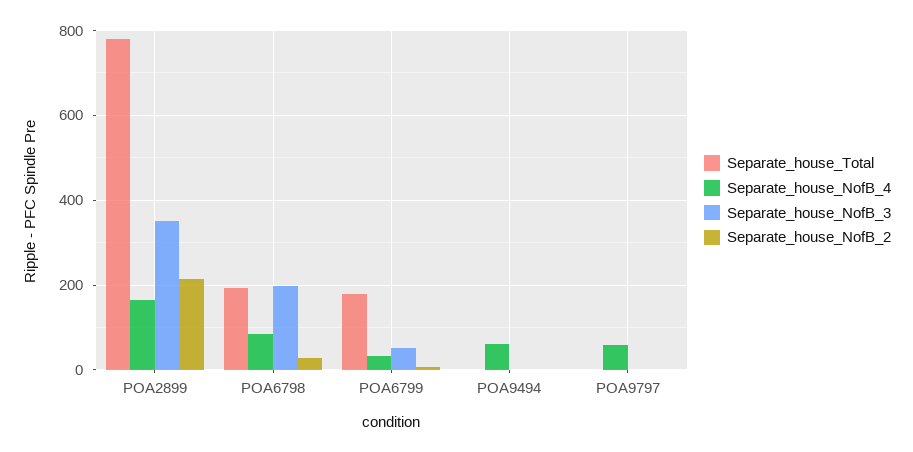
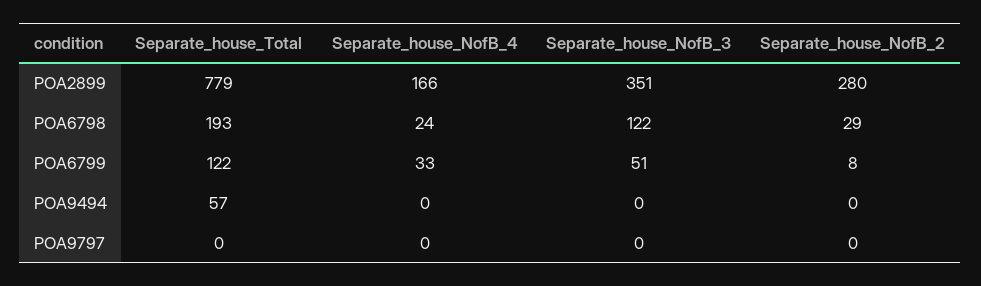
Separate_house_NofB_2, POA2899: 220 -> 280
Separate_house_NofB_4, POA6798: 80 -> 24
Separate_house_NofB_3, POA6798: 200 -> 122
Separate_house_Total, POA6799: 180 -> 122
Separate_house_Total, POA9494: 0 -> 57
Separate_house_NofB_4, POA9494: 60 -> 0
Separate_house_NofB_4, POA9797: 60 -> 0

